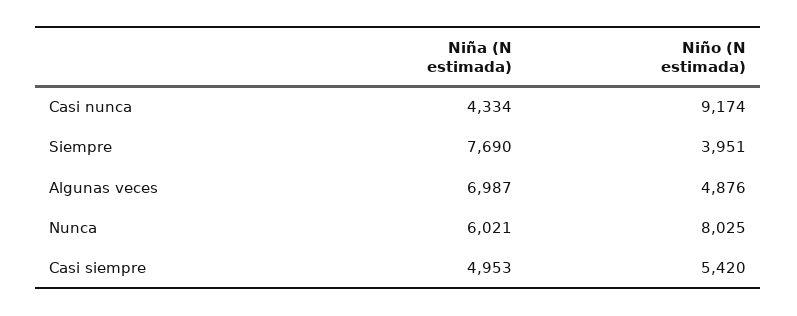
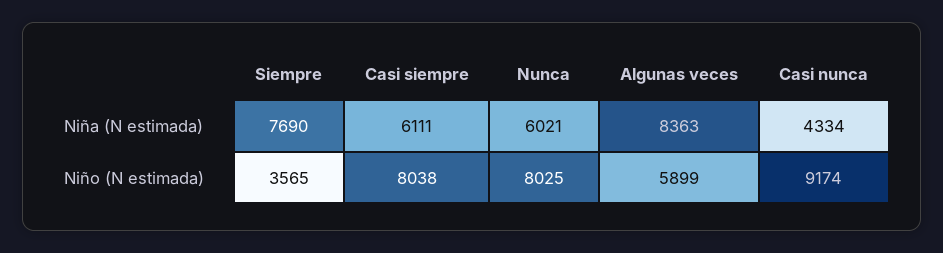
Niño (N estimada), Siempre: 3951 -> 3565
Niña (N estimada), Algunas veces: 6987 -> 8363
Niño (N estimada), Algunas veces: 4876 -> 5899
Niña (N estimada), Casi siempre: 4953 -> 6111
Niño (N estimada), Casi siempre: 5420 -> 8038

